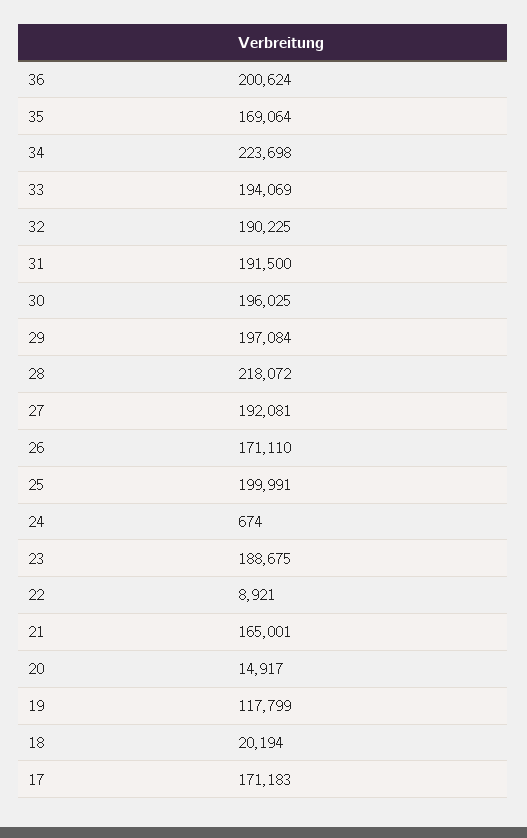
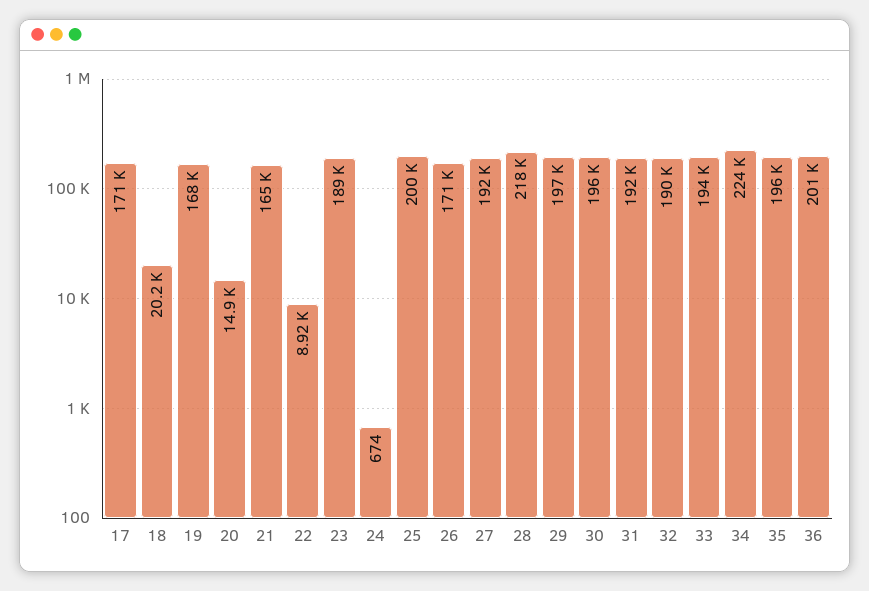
35: 169064 -> 196000
19: 117799 -> 168000

